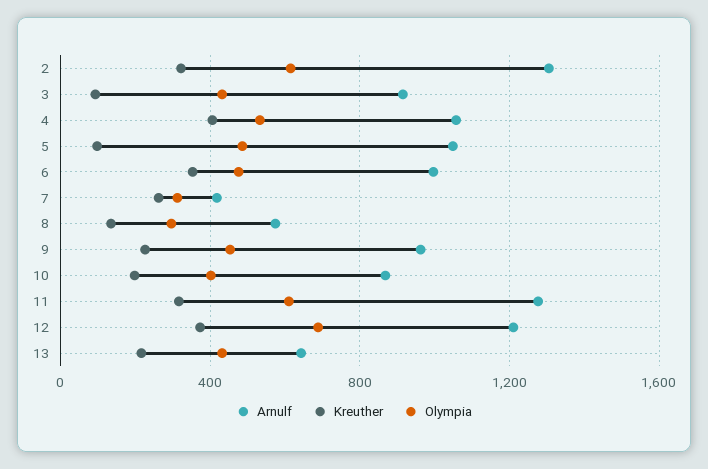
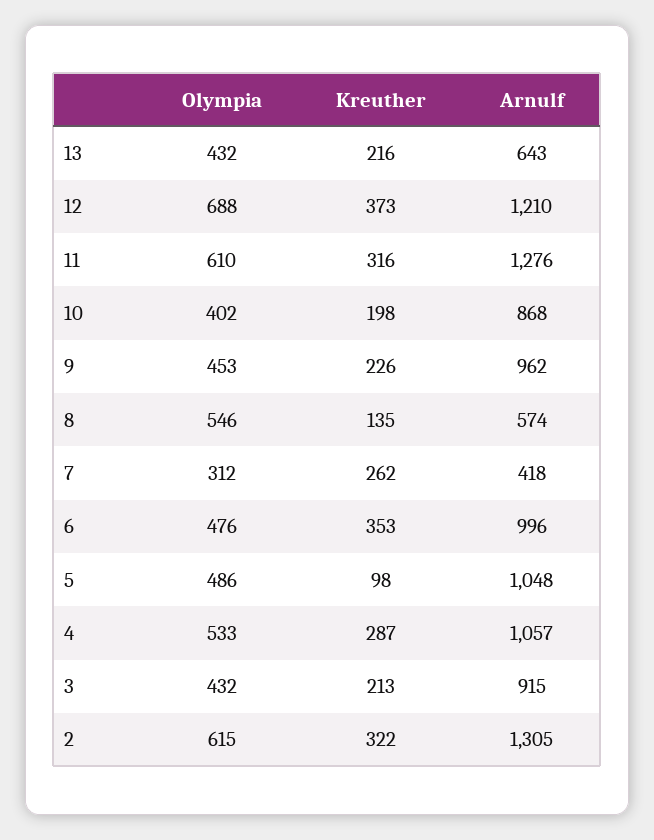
Kreuther, 3: 100 -> 213
Kreuther, 4: 400 -> 287
Olympia, 8: 300 -> 546

